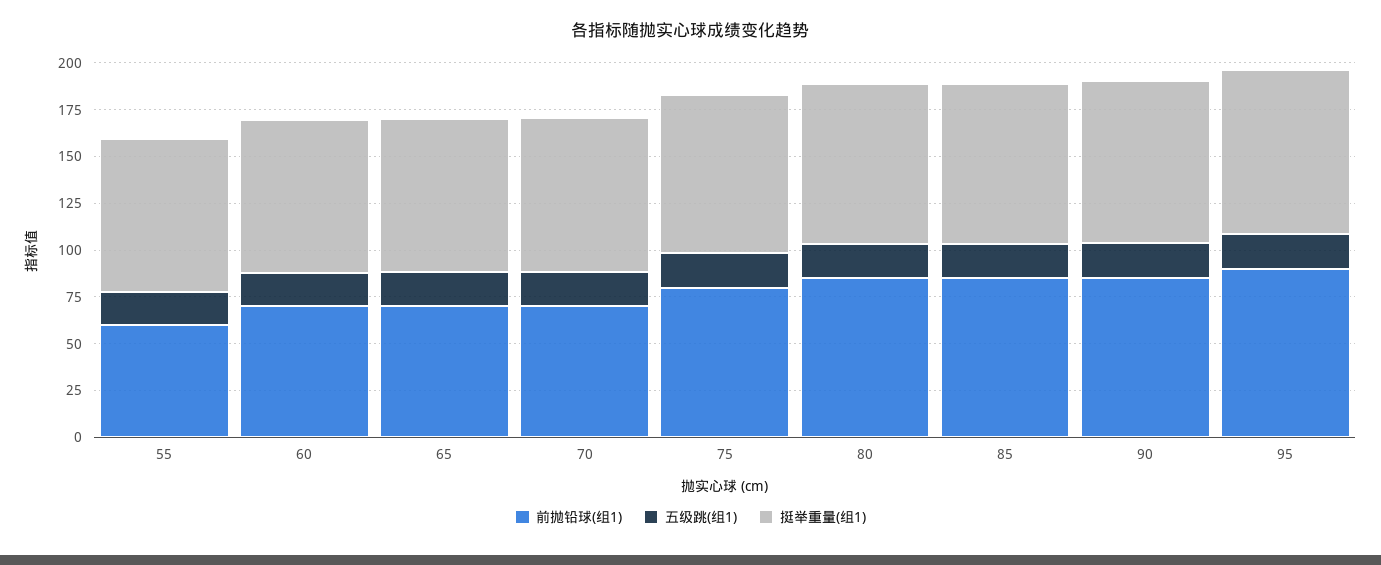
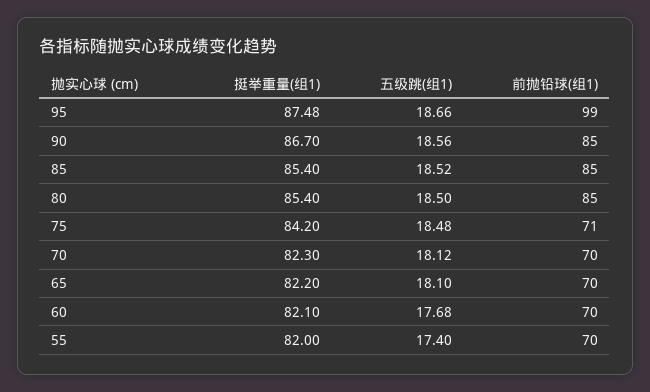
前抛铅球(组1), 55: 60 -> 70
前抛铅球(组1), 75: 80 -> 71
前抛铅球(组1), 95: 90 -> 99

